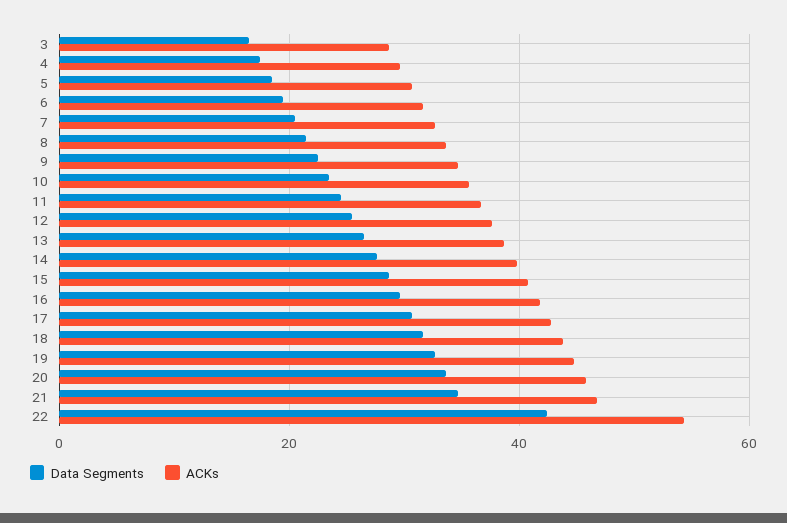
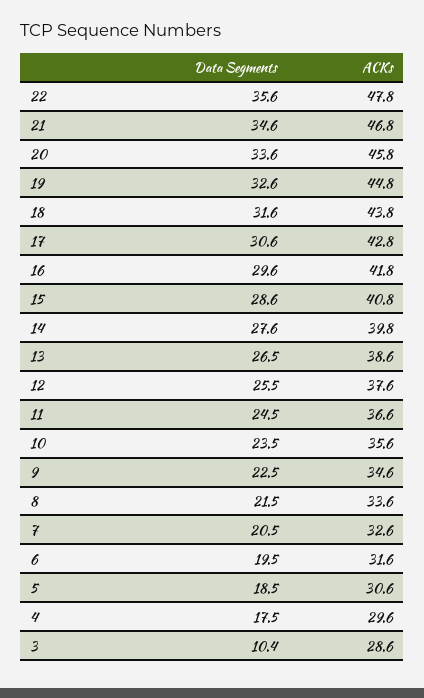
Data Segments, 3: 16 -> 10.4
Data Segments, 22: 42 -> 35.6
ACKs, 22: 54 -> 47.8

